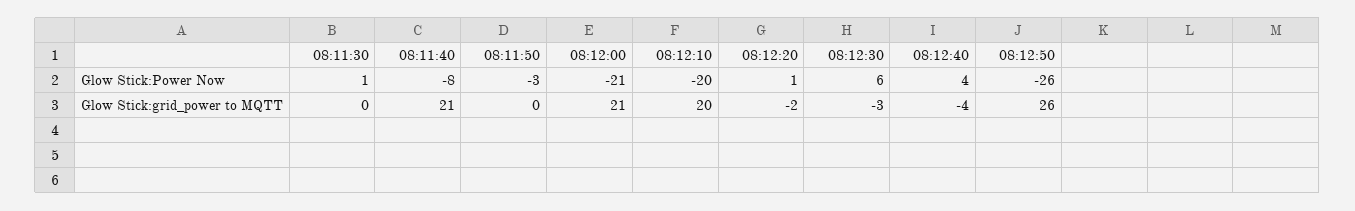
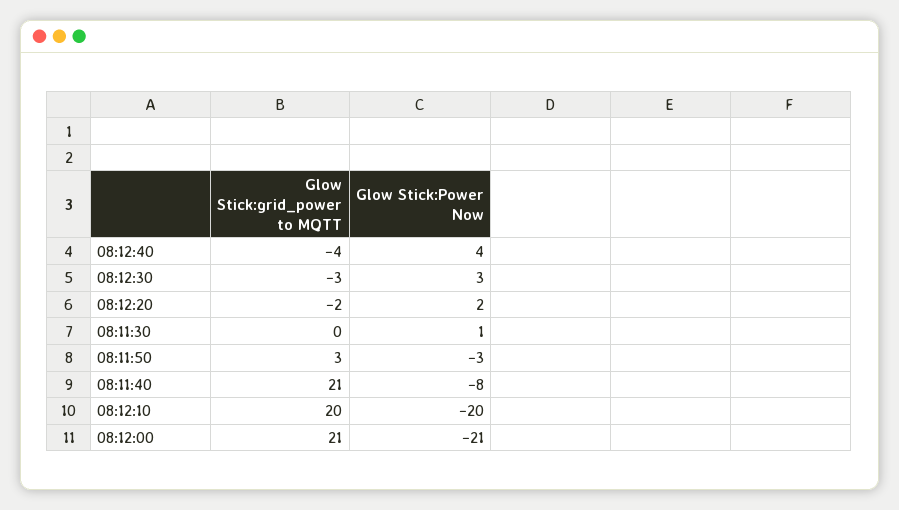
08:12:20, Glow Stick:Power Now: 1 -> 2
08:12:30, Glow Stick:Power Now: 6 -> 3
08:12:50, Glow Stick:Power Now: -26 -> none
08:11:50, Glow Stick:grid_power to MQTT: 0 -> 3
08:12:50, Glow Stick:grid_power to MQTT: 26 -> none

